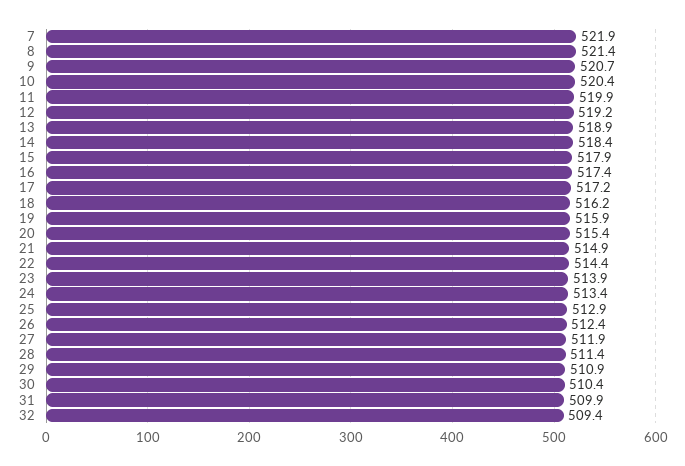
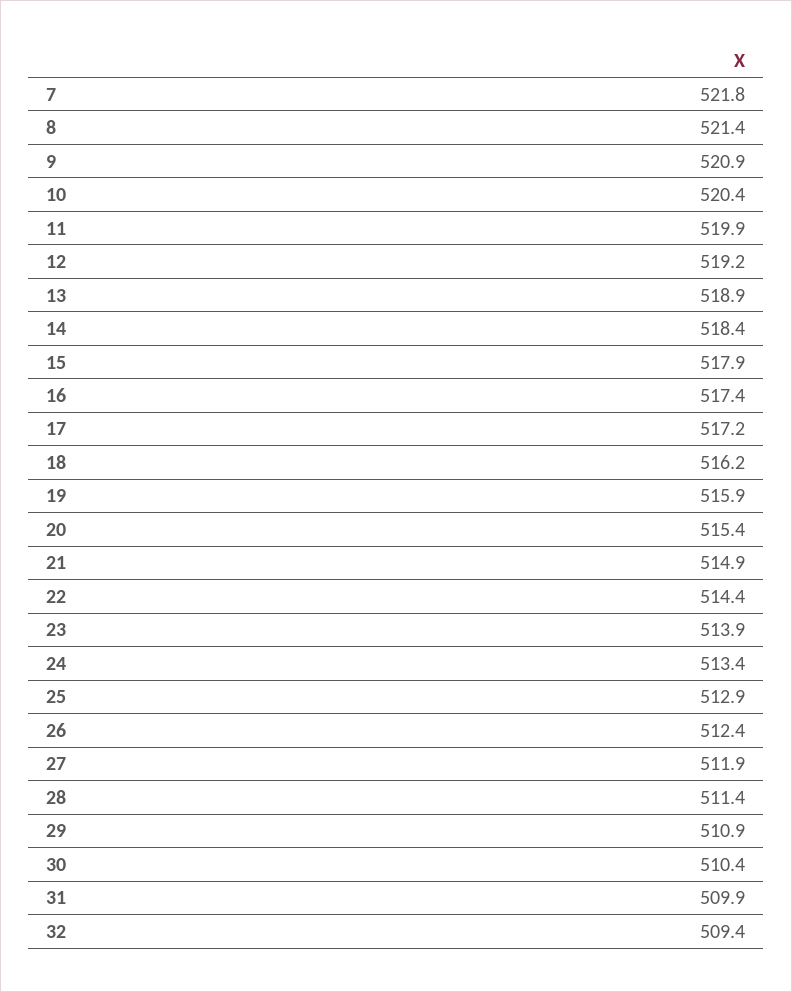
7: 521.9 -> 521.8
9: 520.7 -> 520.9

